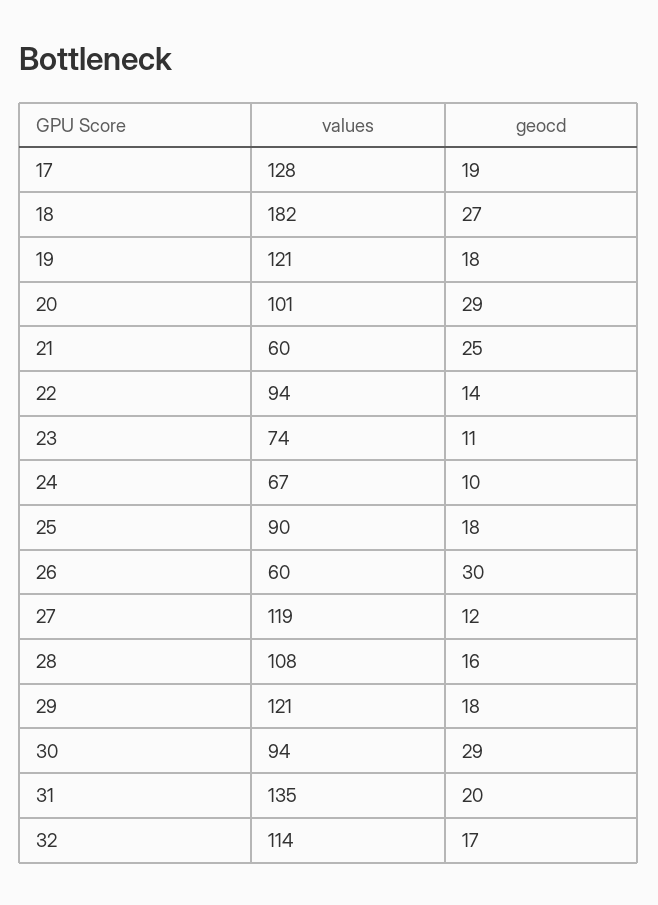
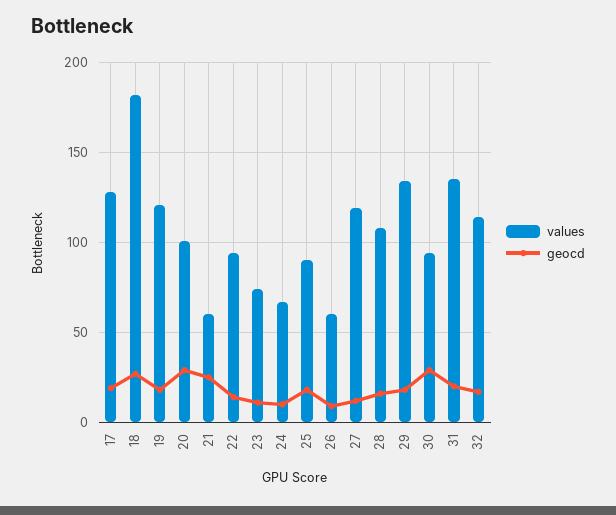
geocd, 26: 30 -> 10
values, 29: 121 -> 135

